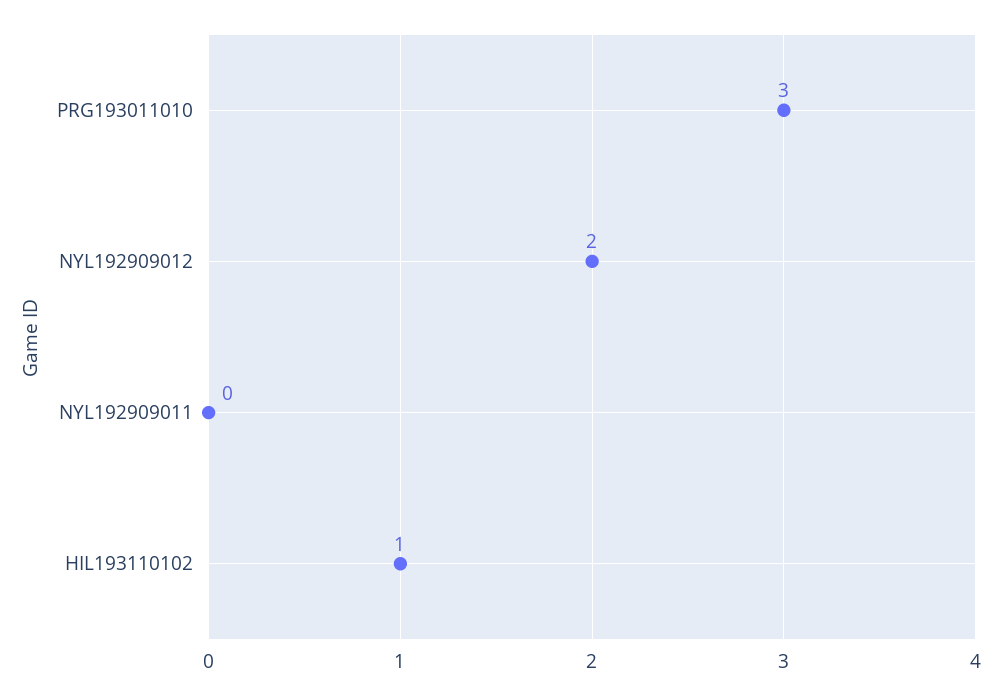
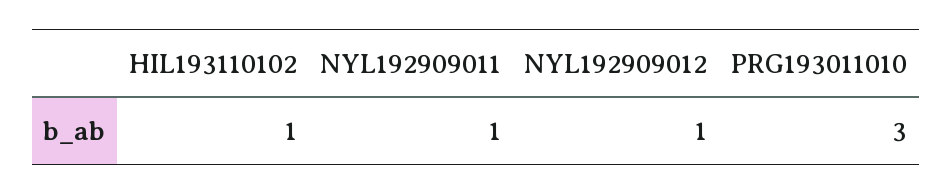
NYL192909012: 2 -> 1
NYL192909011: 0 -> 1

